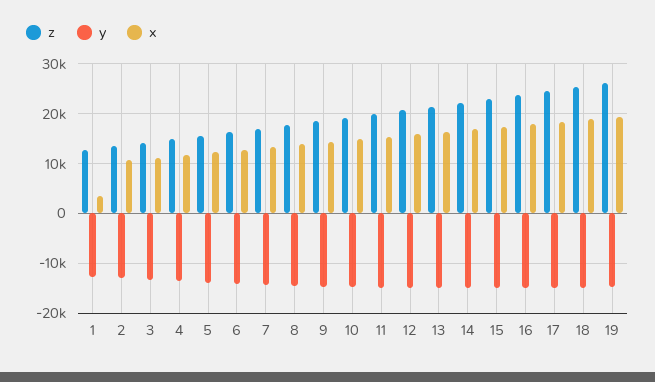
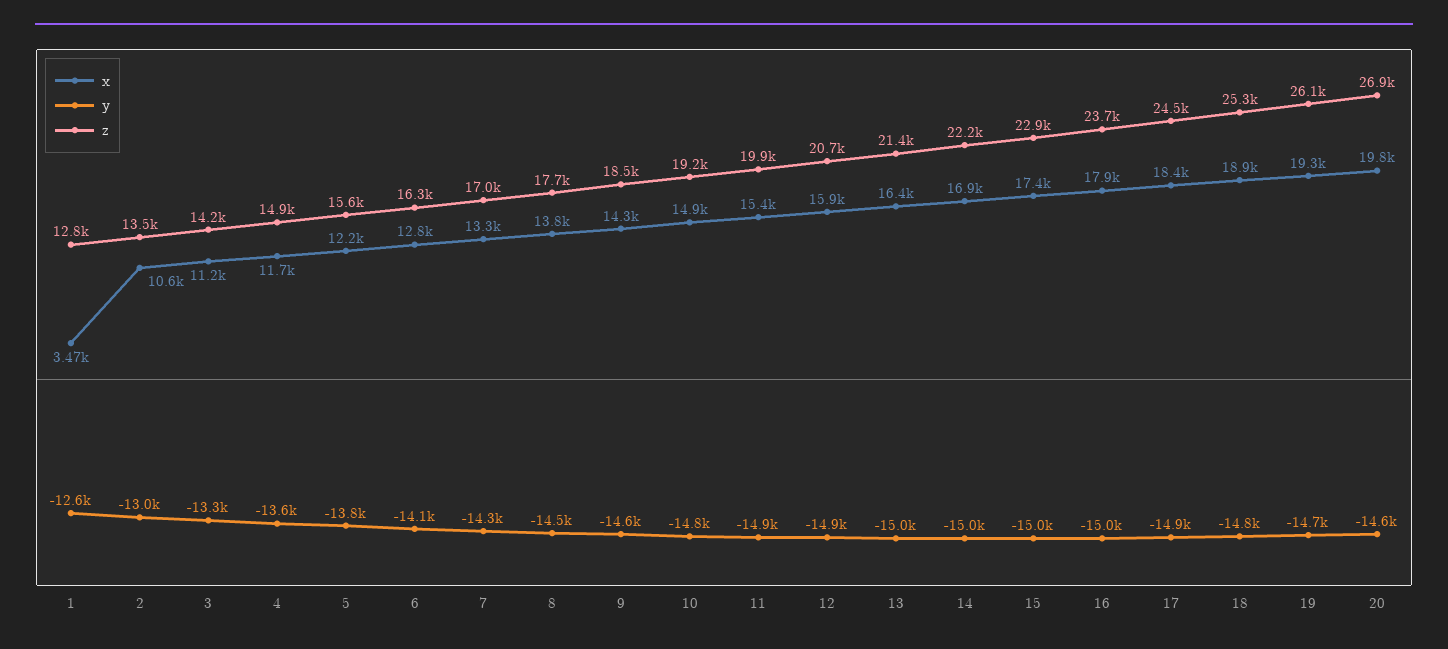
x, 20: none -> 19800
y, 20: none -> -14600
z, 20: none -> 26900

